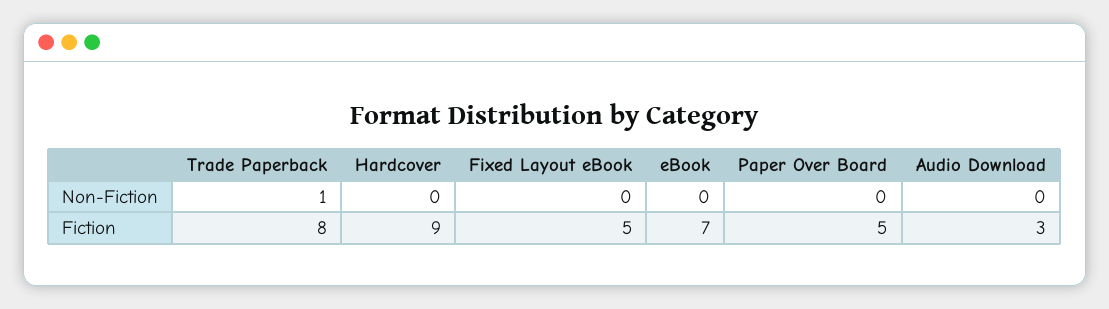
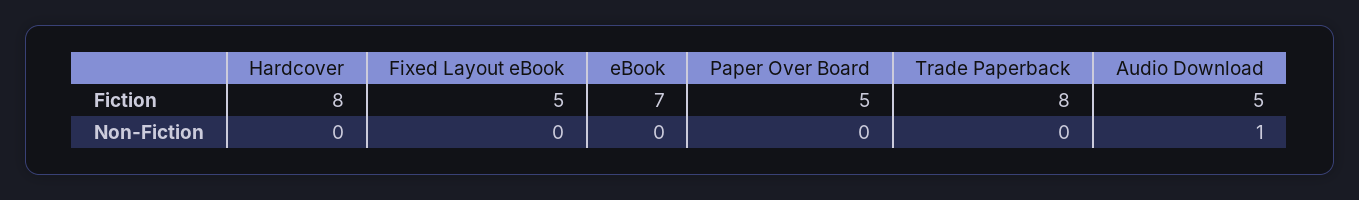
Trade Paperback, Non-Fiction: 1 -> 0
Audio Download, Non-Fiction: 0 -> 1
Hardcover, Fiction: 9 -> 8
Audio Download, Fiction: 3 -> 5

